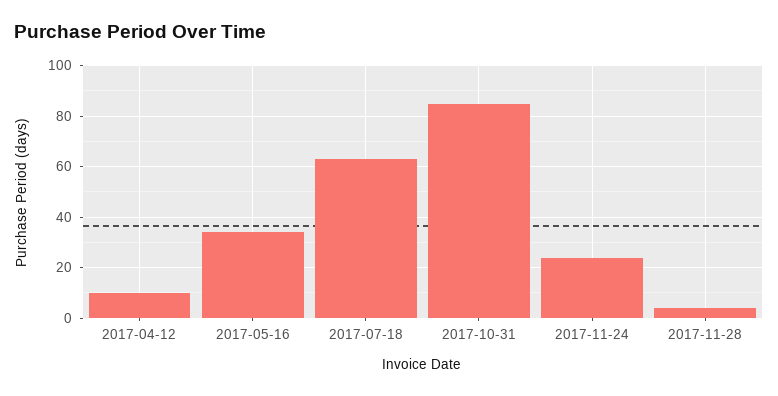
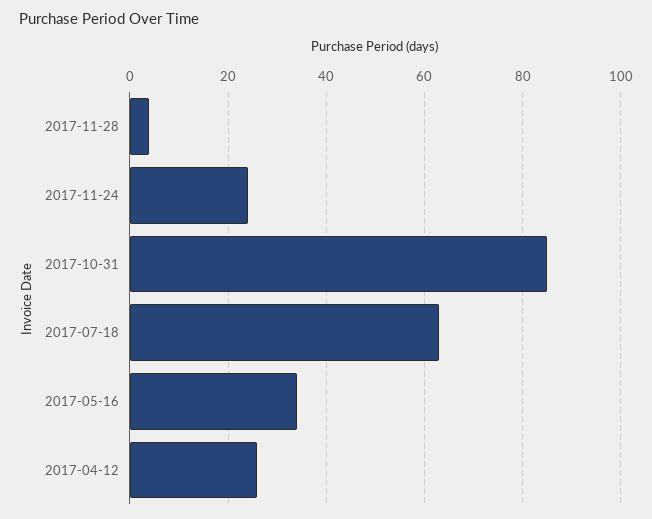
2017-04-12: 10 -> 25

